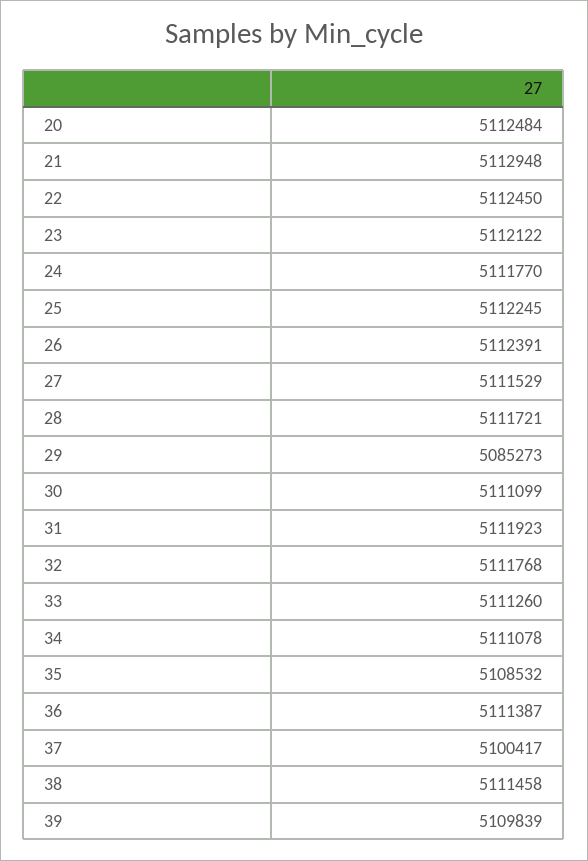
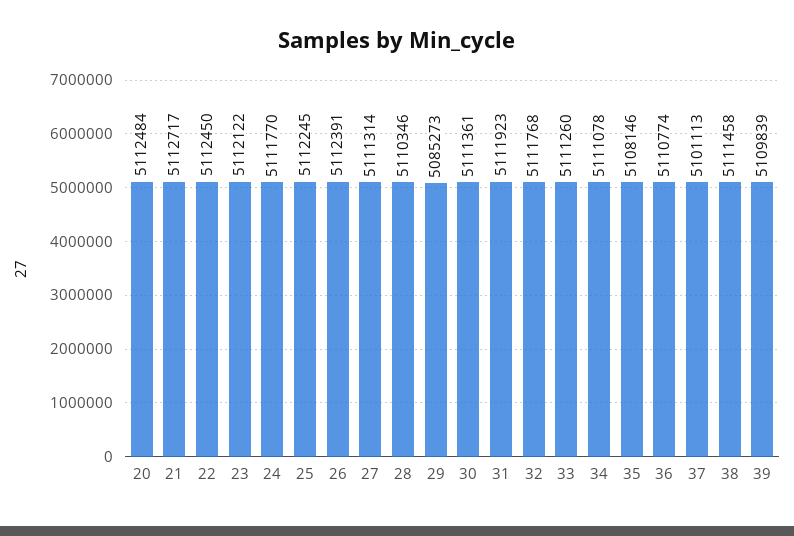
21: 5112948 -> 5112717
27: 5111529 -> 5111314
28: 5111721 -> 5110346
30: 5111099 -> 5111361
35: 5108532 -> 5108146
36: 5111387 -> 5110774
37: 5100417 -> 5101113

